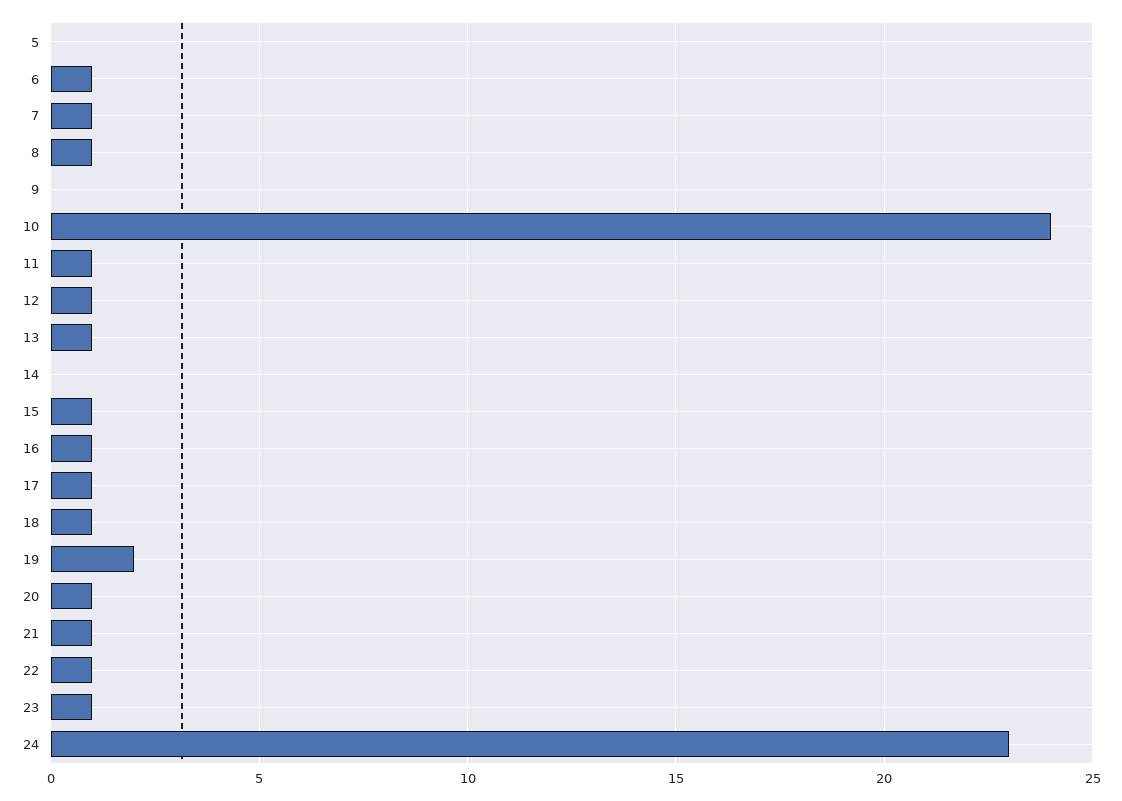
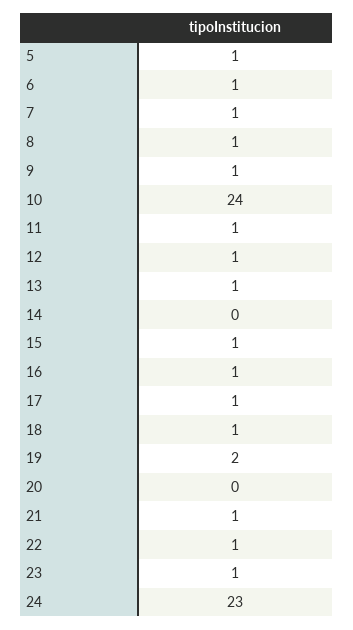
5: 0 -> 1
9: 0 -> 1
20: 1 -> 0

